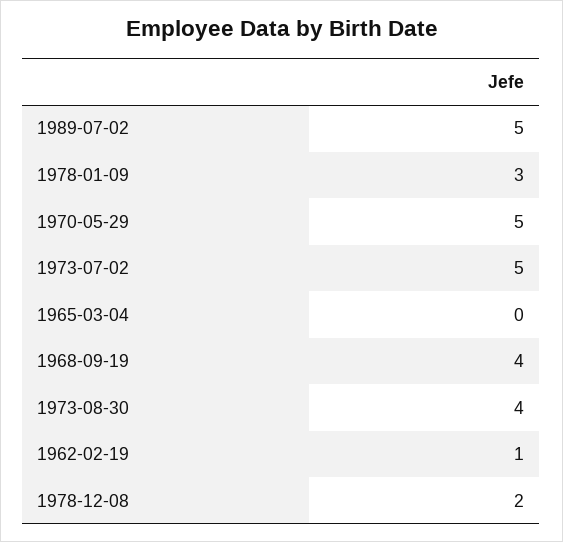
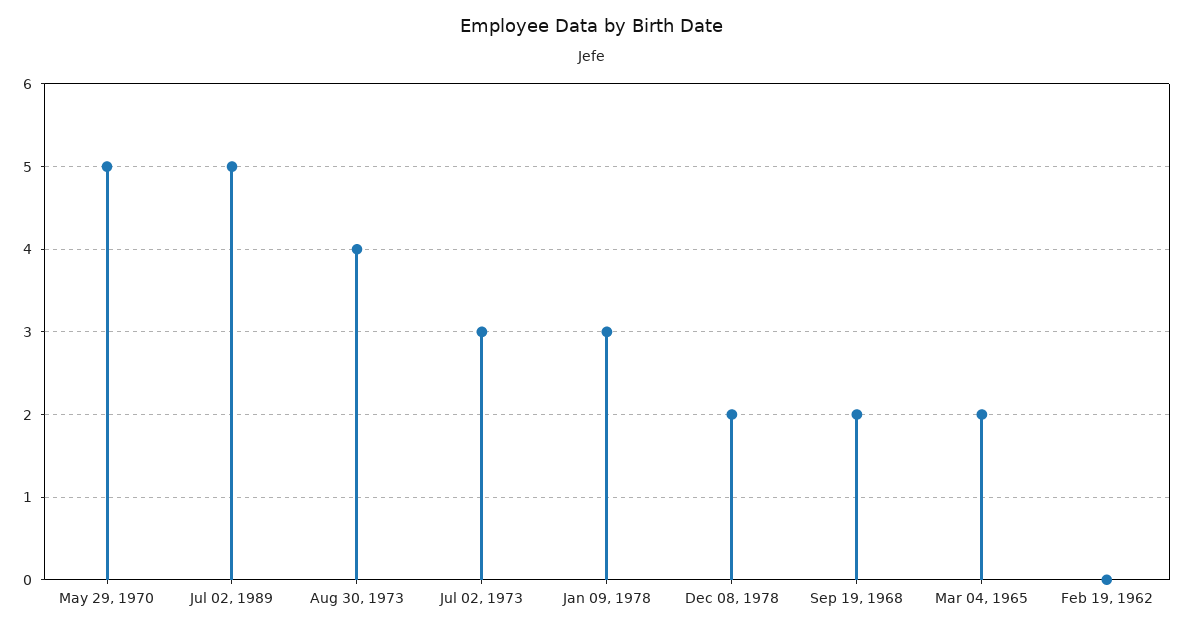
1973-07-02: 5 -> 3
1965-03-04: 0 -> 2
1968-09-19: 4 -> 2
1962-02-19: 1 -> 0

